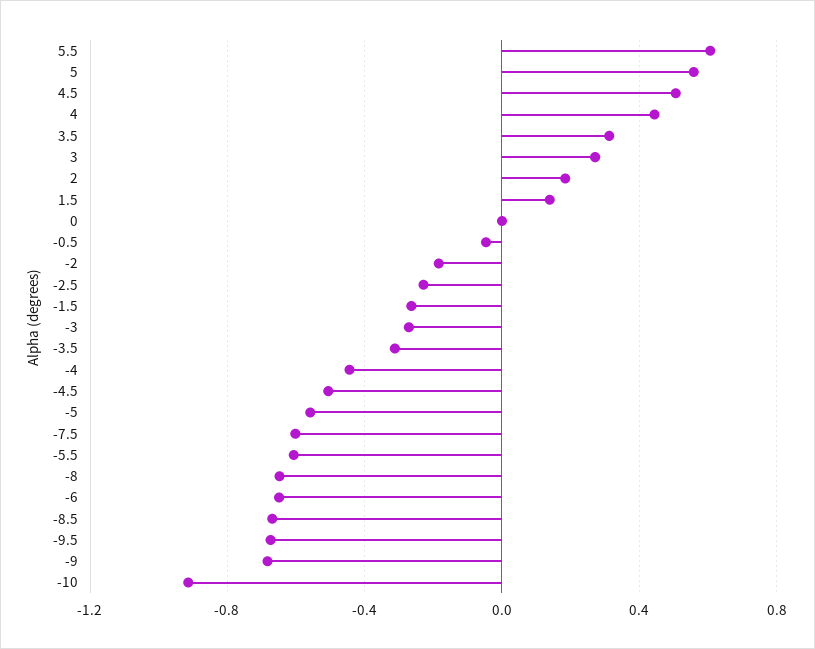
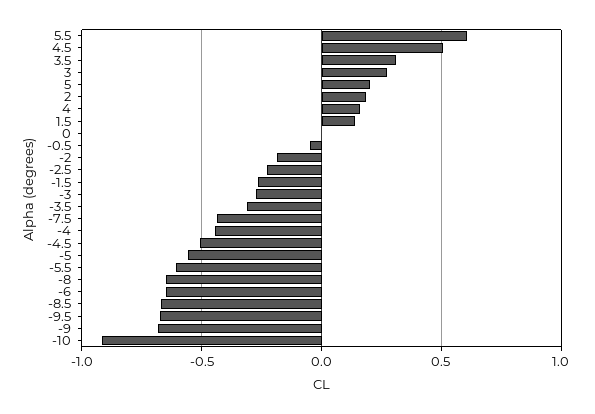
5: 0.55 -> 0.2
4: 0.45 -> 0.15
-7.5: -0.6 -> -0.45

